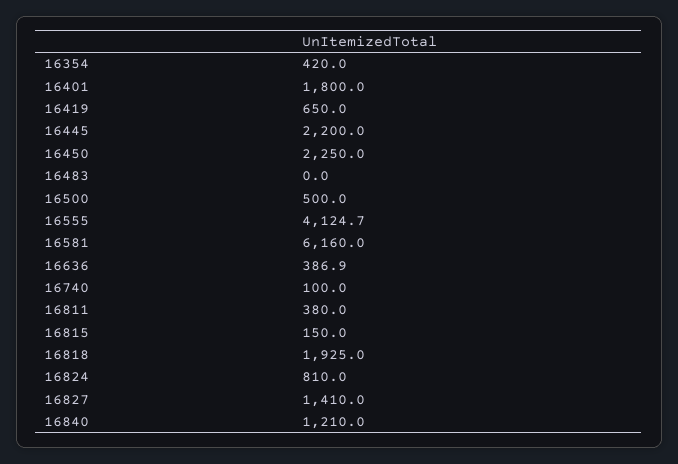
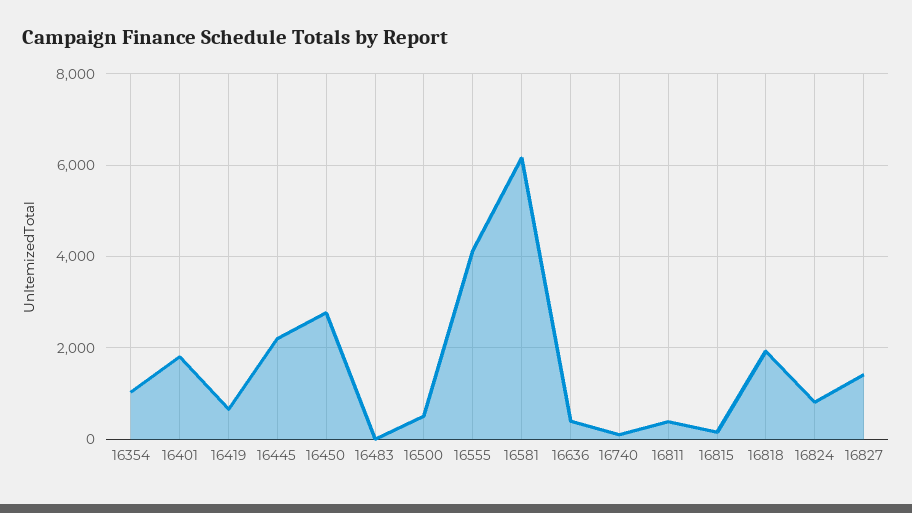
16354: 420 -> 1000
16450: 2250 -> 2800
16840: 1210 -> none

